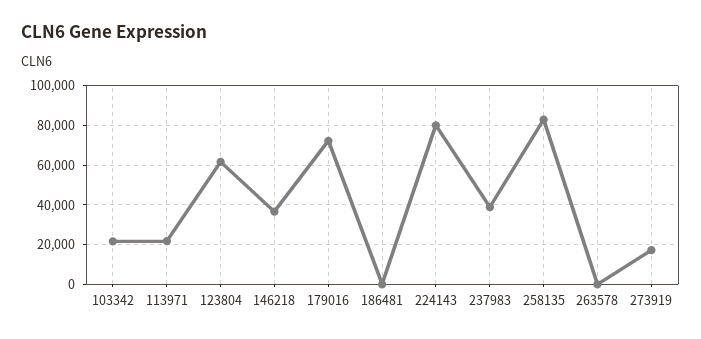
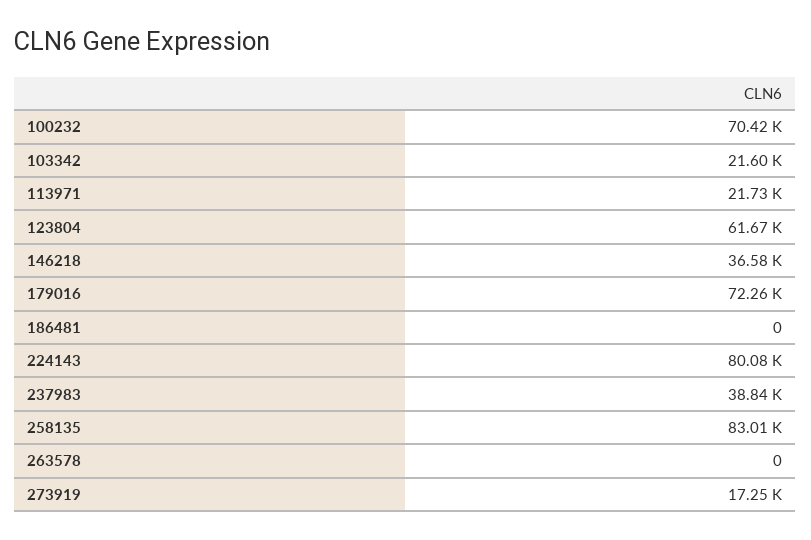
100232: none -> 70420

